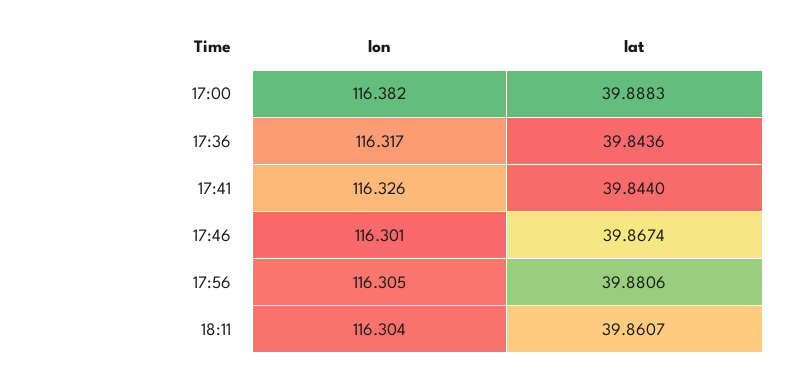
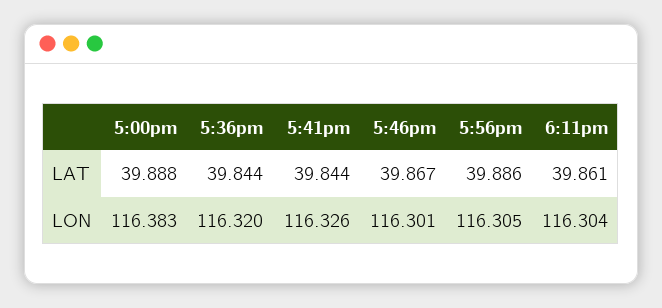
lon, 17:00: 116.382 -> 116.383
lon, 17:36: 116.317 -> 116.32
lat, 17:56: 39.8806 -> 39.886

